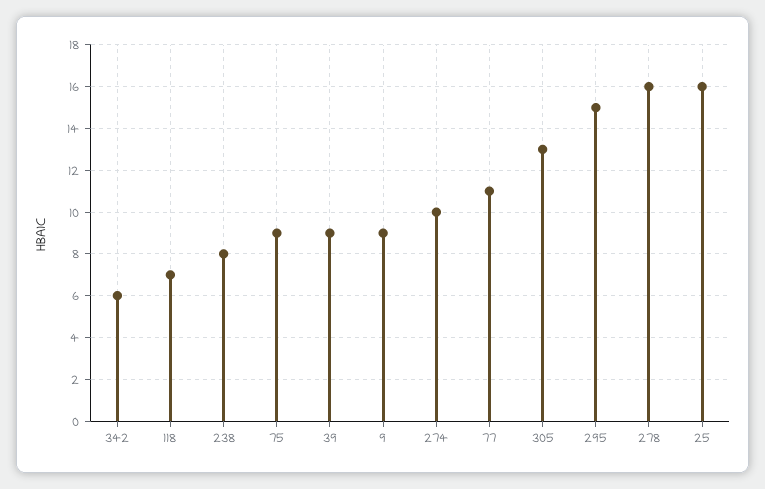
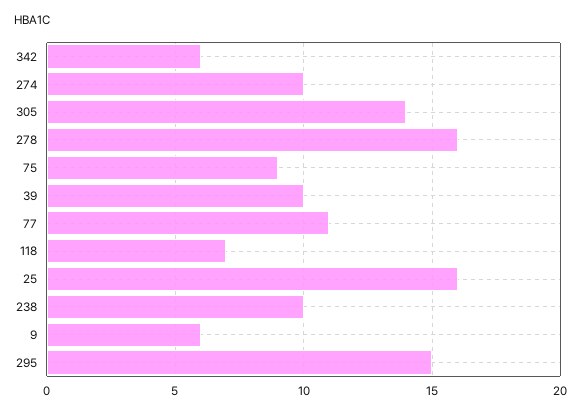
238: 8 -> 10
39: 9 -> 10
9: 9 -> 6
305: 13 -> 14

